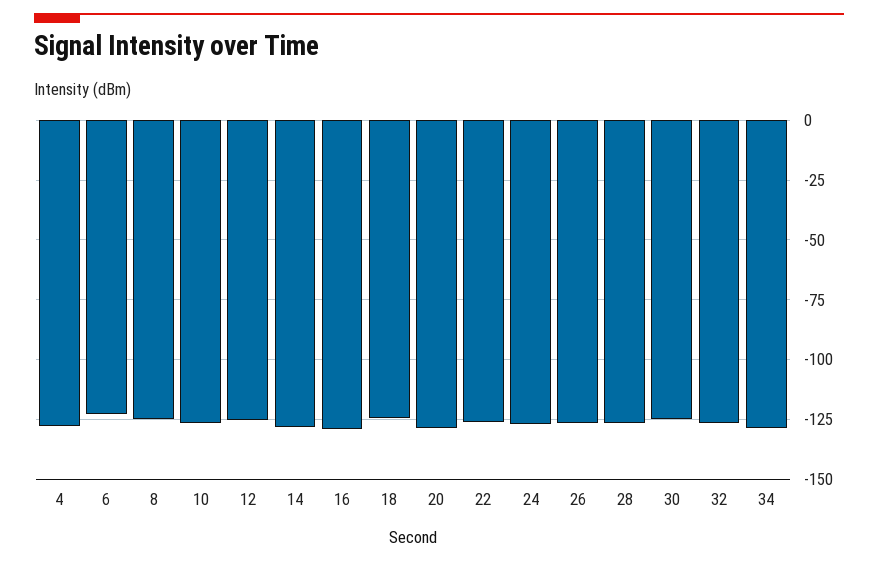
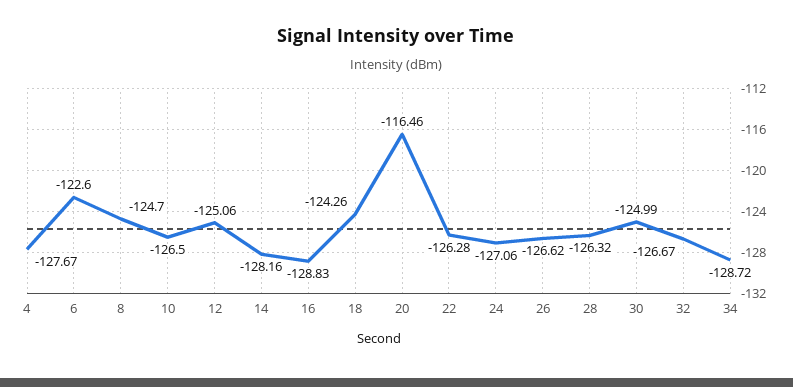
20: -130 -> -116.46

